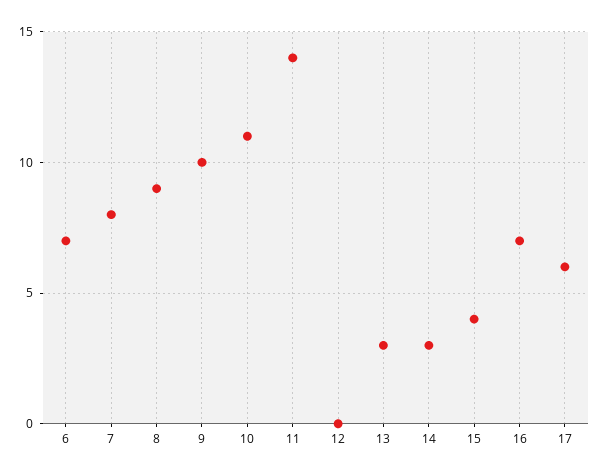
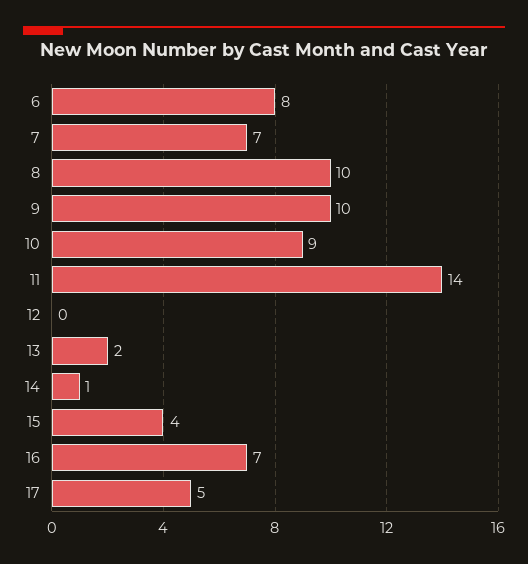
6: 7 -> 8
7: 8 -> 7
8: 9 -> 10
10: 11 -> 9
13: 3 -> 2
14: 3 -> 1
17: 6 -> 5

